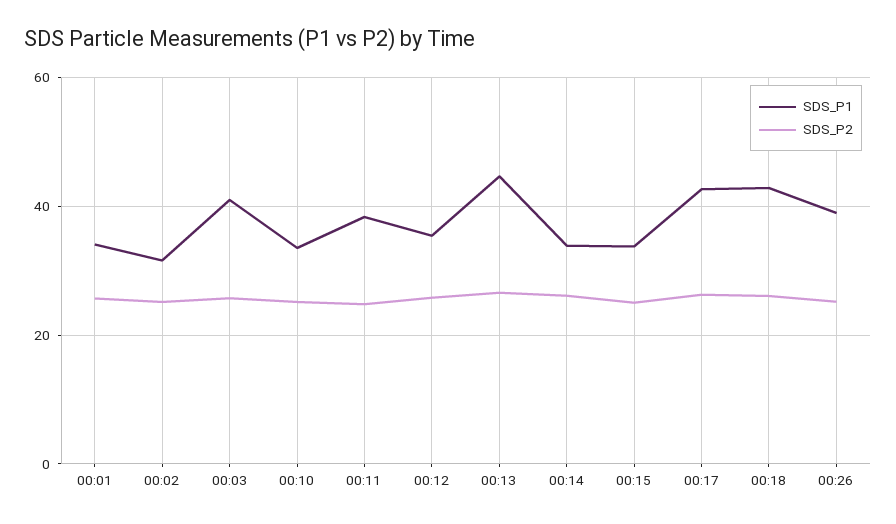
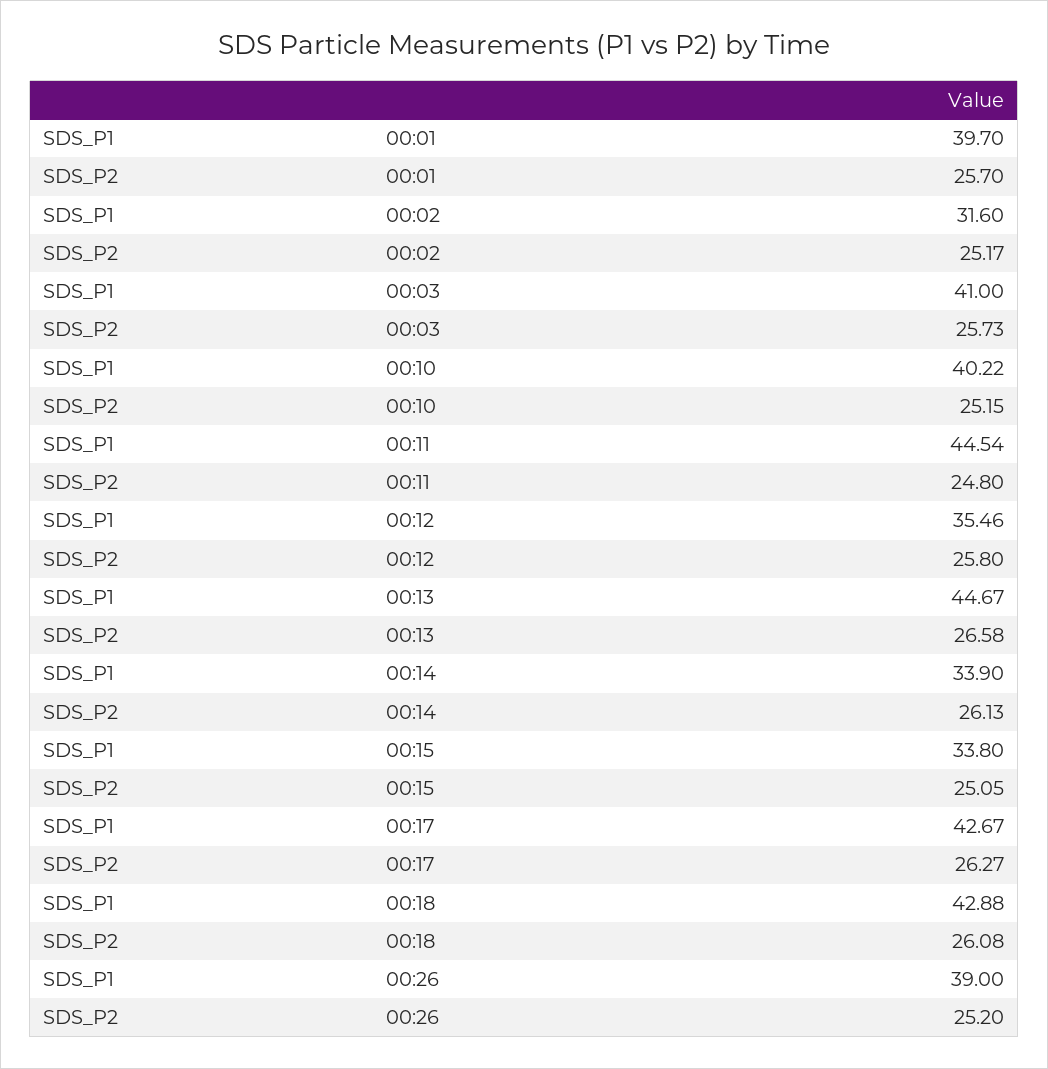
SDS_P1, 00:01: 34 -> 39.7
SDS_P1, 00:10: 34 -> 40.22
SDS_P1, 00:11: 38 -> 44.54

